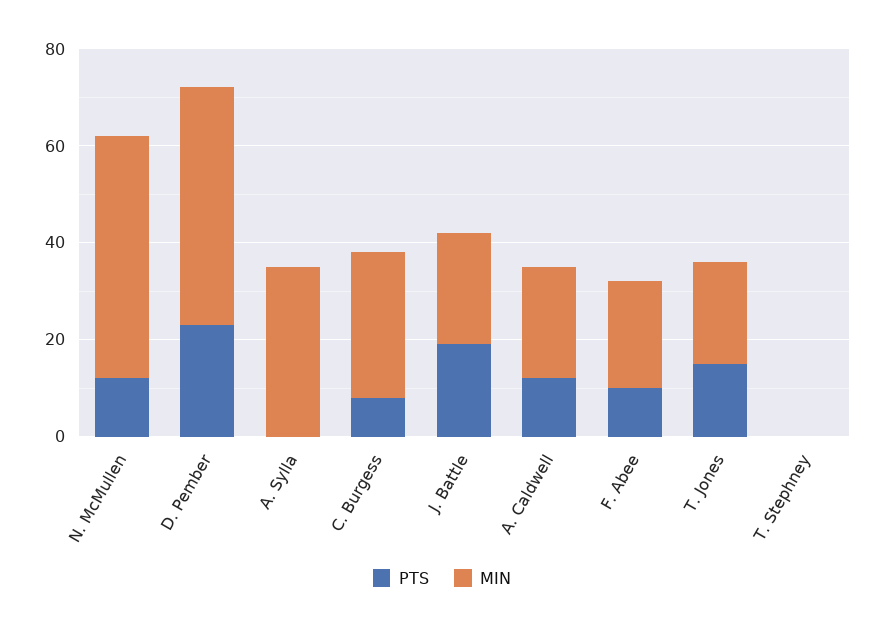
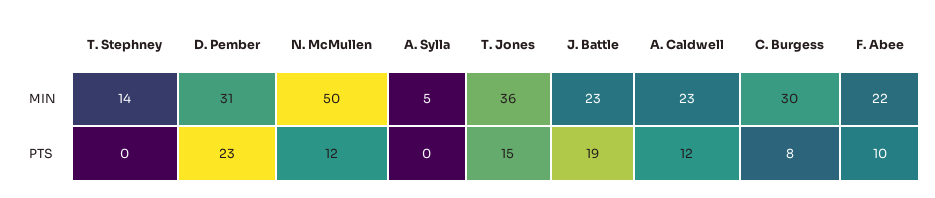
MIN, D. Pember: 50 -> 31
MIN, A. Sylla: 35 -> 5
MIN, T. Jones: 20 -> 36
MIN, T. Stephney: 0 -> 14

